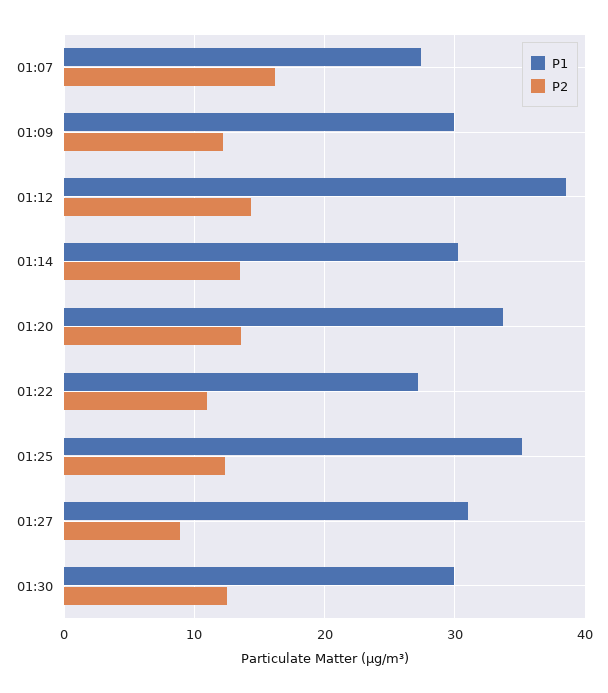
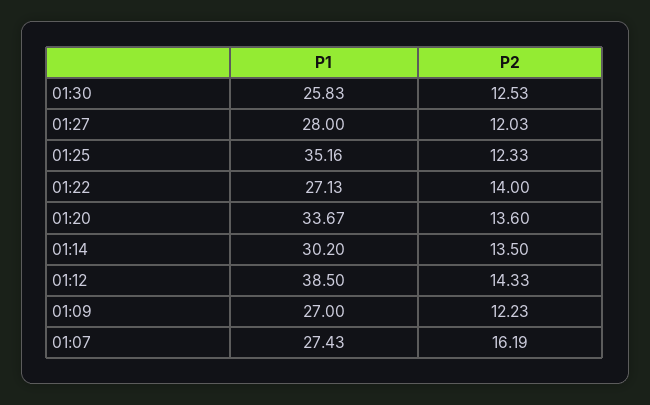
P1, 01:09: 30 -> 27
P2, 01:22: 11 -> 14
P1, 01:27: 31 -> 28
P2, 01:27: 9 -> 12.03
P1, 01:30: 30 -> 25.83

